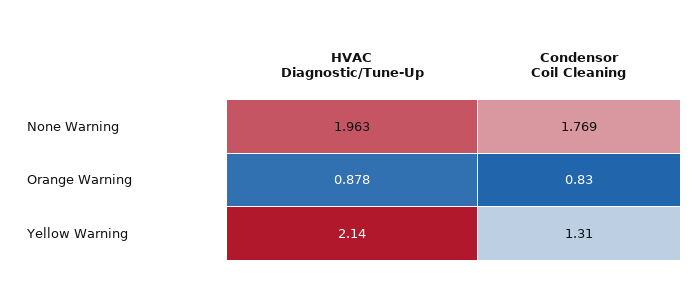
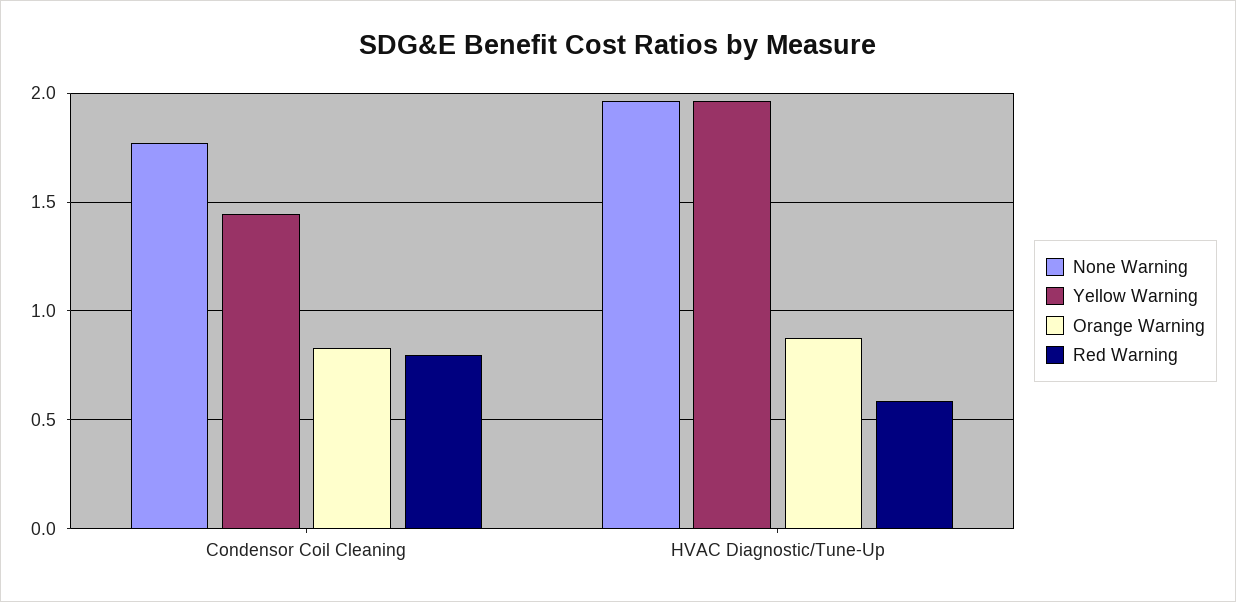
Yellow Warning, HVAC Diagnostic/Tune-Up: 2.14 -> 1.95
Yellow Warning, Condensor Coil Cleaning: 1.31 -> 1.45
Red Warning, Condensor Coil Cleaning: none -> 0.8
Red Warning, HVAC Diagnostic/Tune-Up: none -> 0.6

